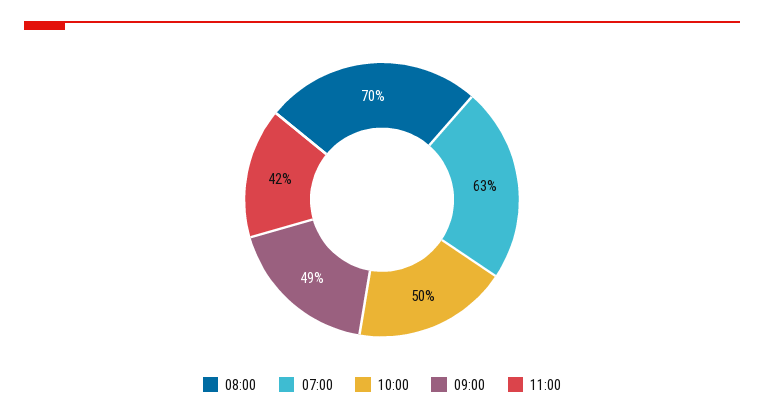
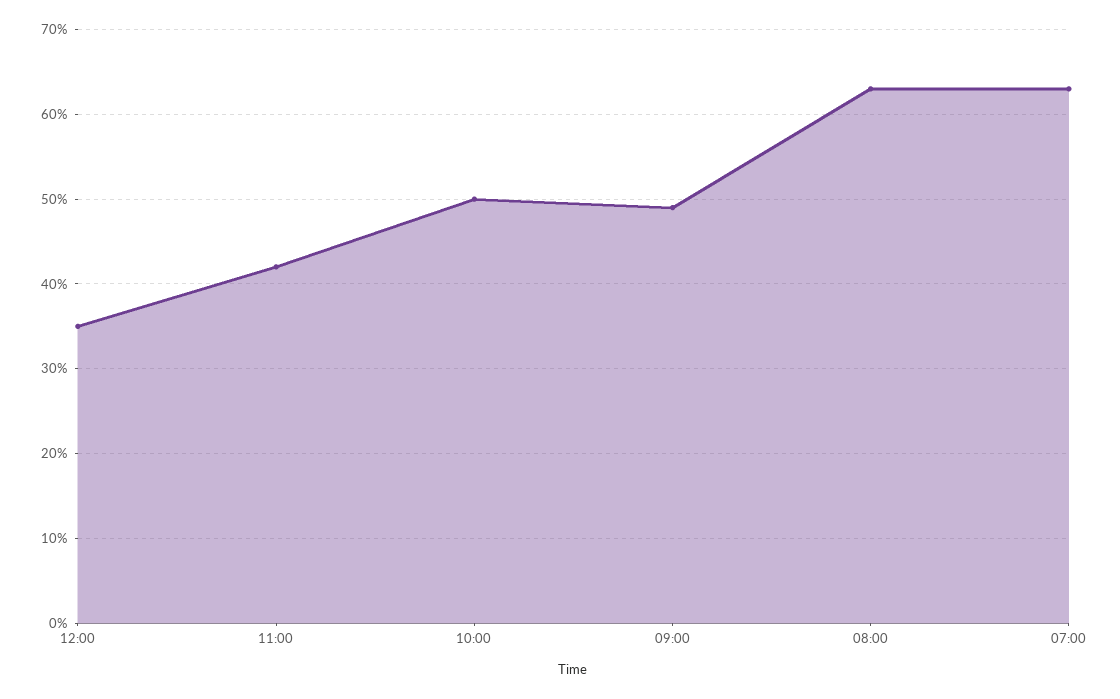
08:00: 70 -> 63
12:00: none -> 35

